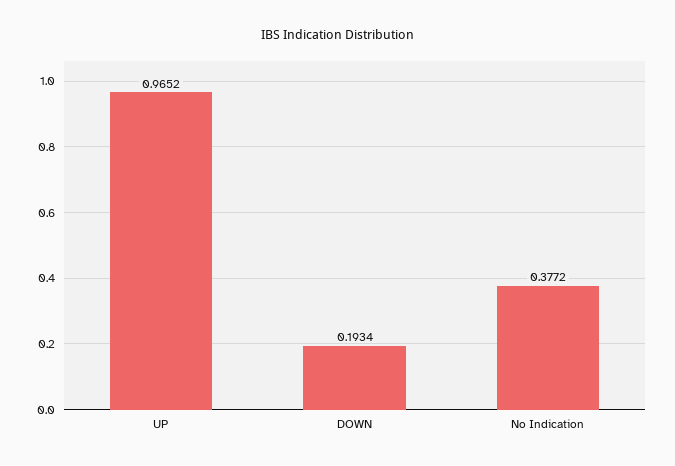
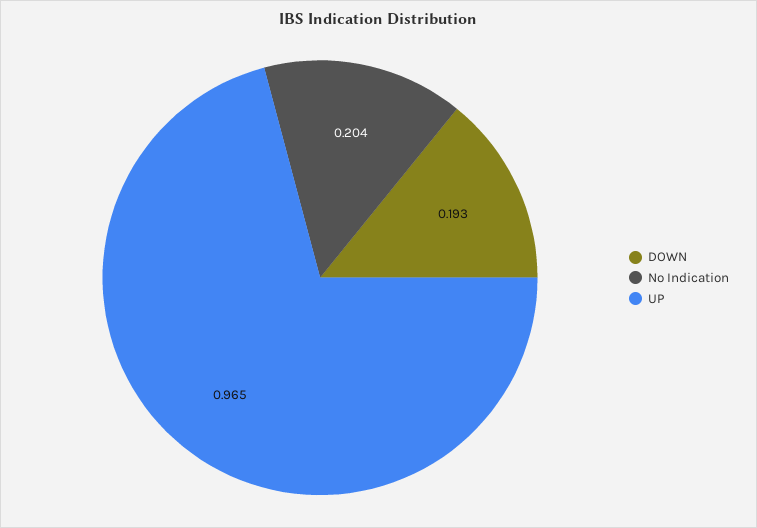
No Indication: 0.3772 -> 0.204

